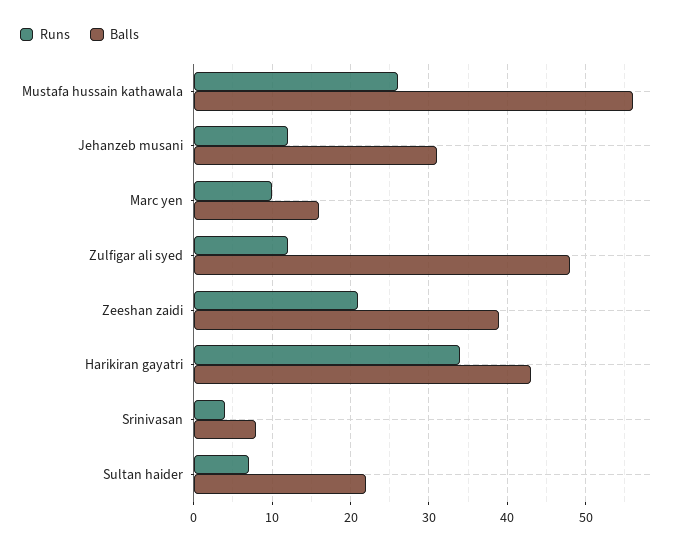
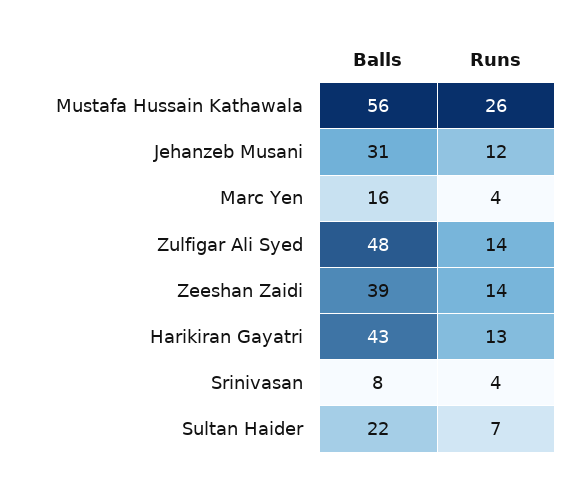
Runs, Marc yen: 10 -> 4
Runs, Zulfigar ali syed: 12 -> 14
Runs, Zeeshan zaidi: 21 -> 14
Runs, Harikiran gayatri: 34 -> 13

